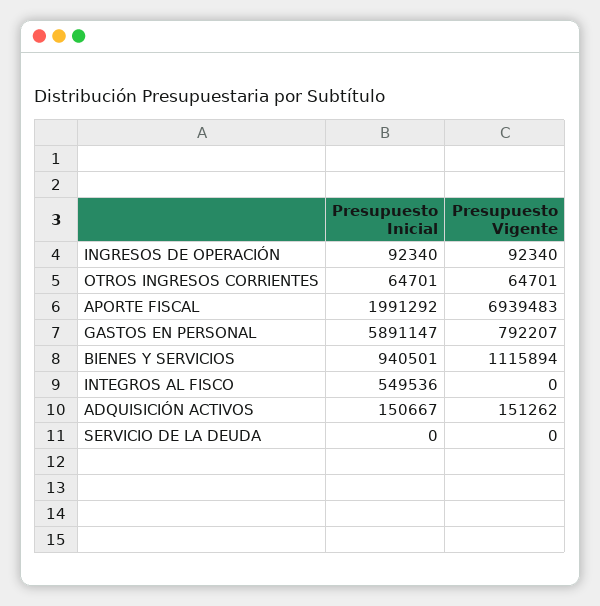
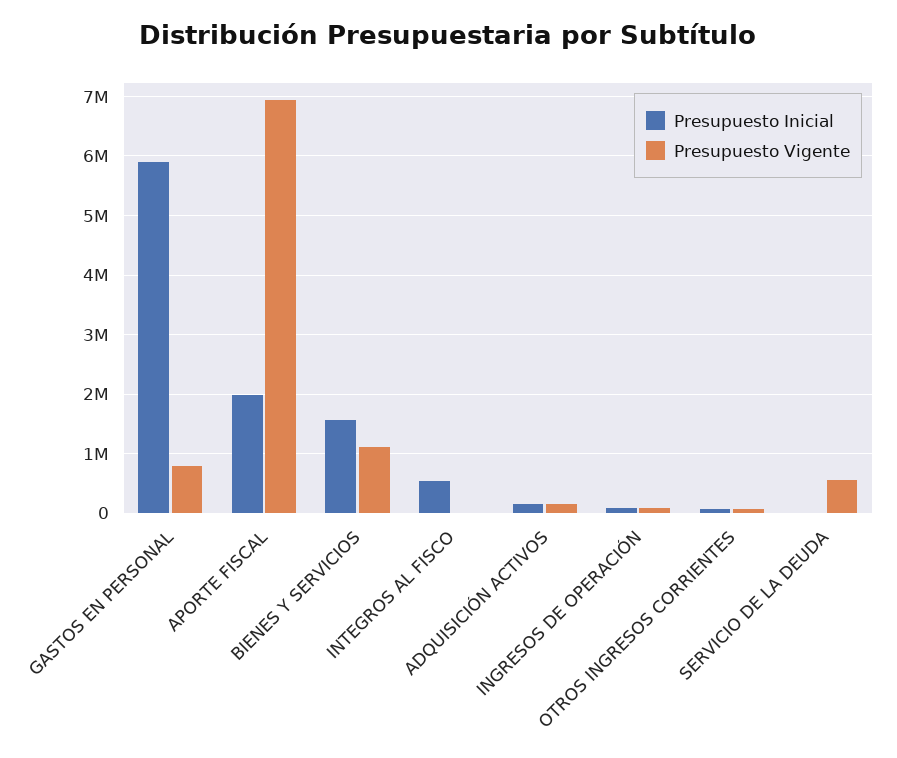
Presupuesto Inicial, BIENES Y SERVICIOS: 940501 -> 1600000
Presupuesto Vigente, SERVICIO DE LA DEUDA: 0 -> 600000

